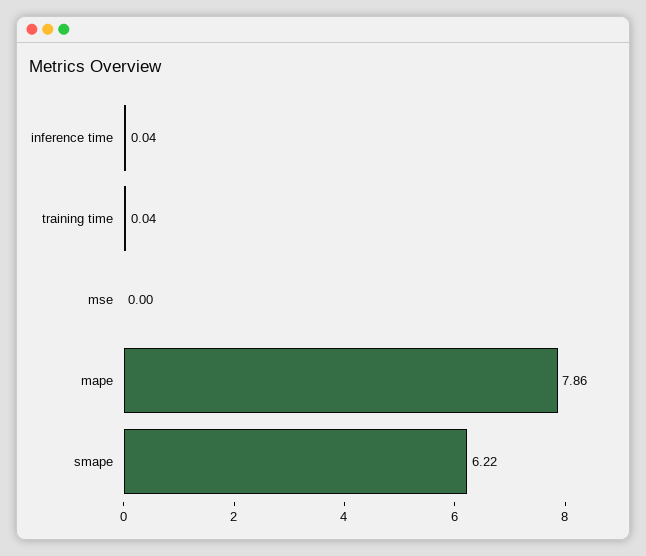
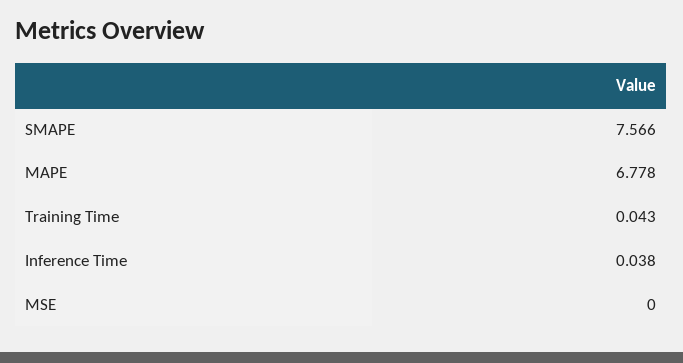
mape: 7.86 -> 6.778
smape: 6.22 -> 7.566

